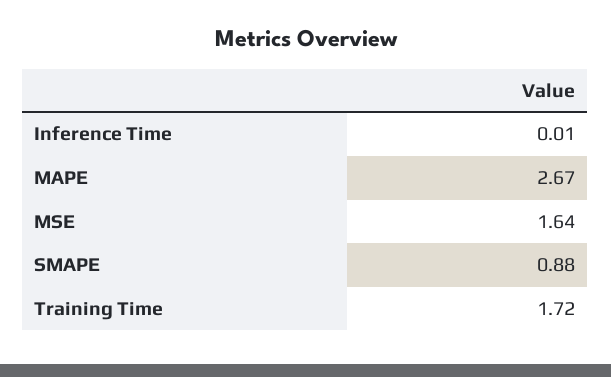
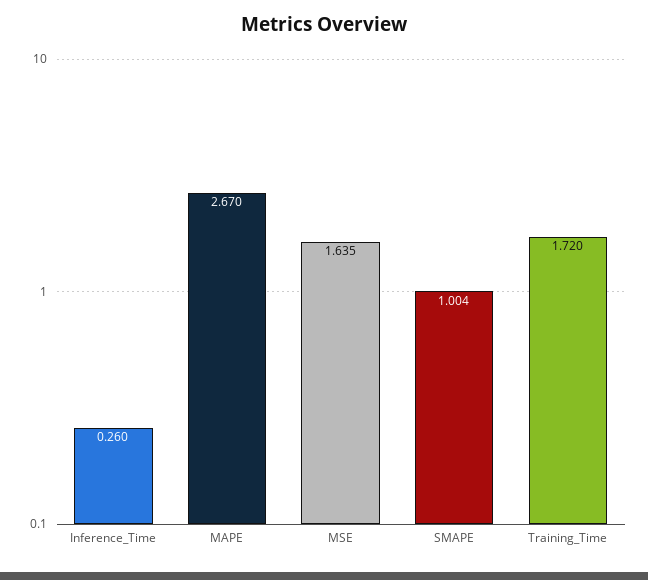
Inference Time: 0.01 -> 0.26
SMAPE: 0.88 -> 1.004

